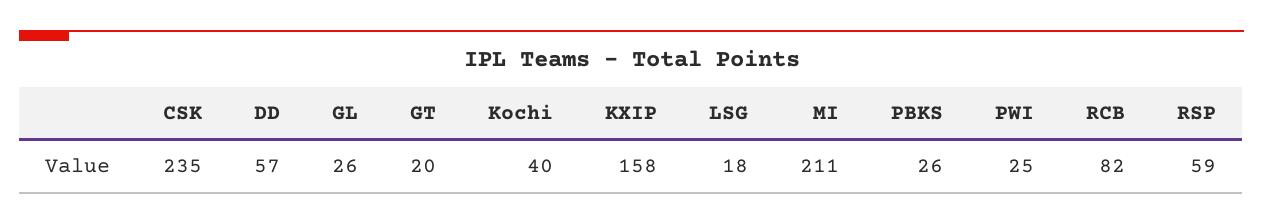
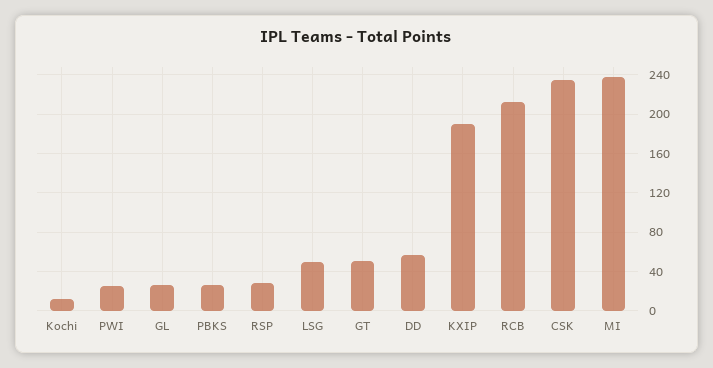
GT: 20 -> 50
Kochi: 40 -> 10
KXIP: 158 -> 190
LSG: 18 -> 50
MI: 211 -> 240
RCB: 82 -> 210
RSP: 59 -> 30

